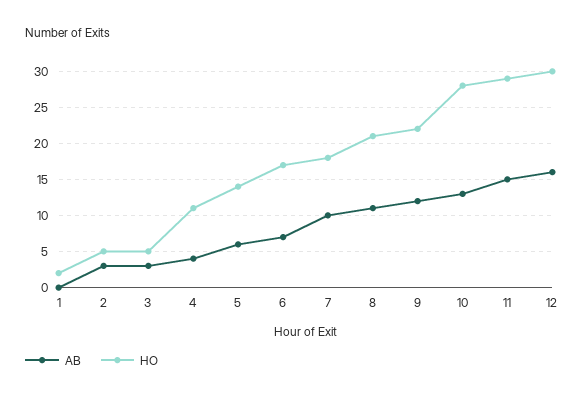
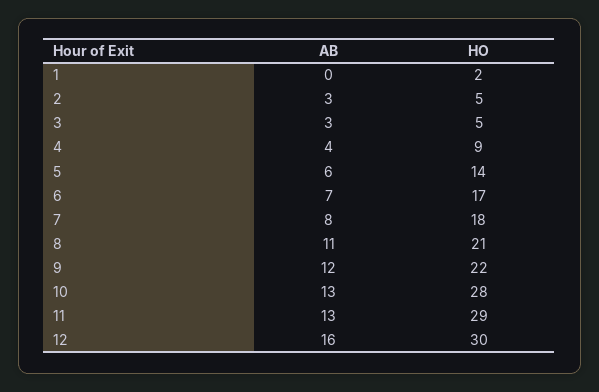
HO, 4: 11 -> 9
AB, 7: 10 -> 8
AB, 11: 15 -> 13

